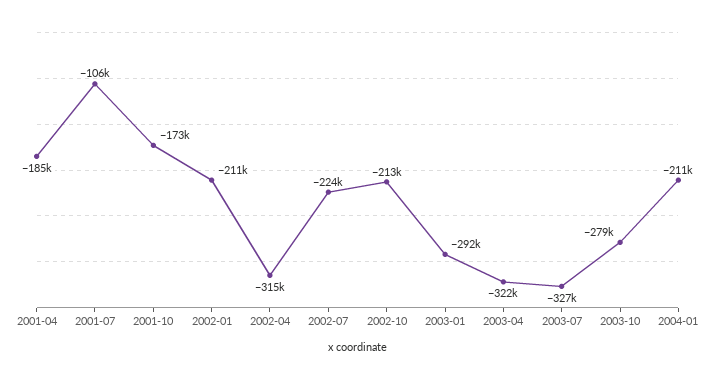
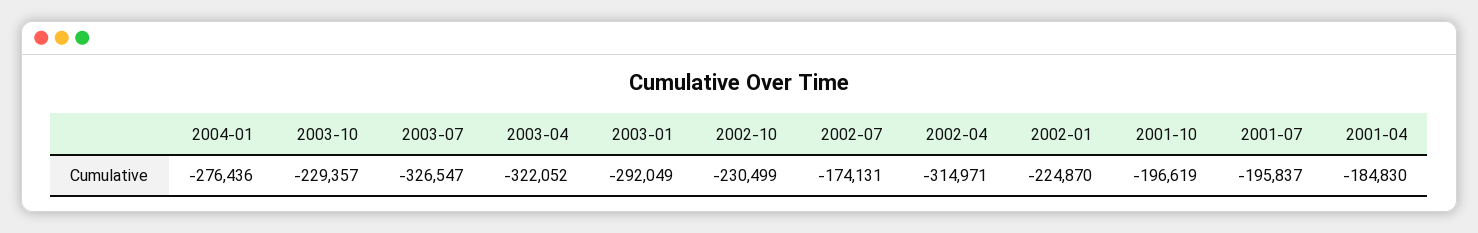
2001-07: -106000 -> -195837
2001-10: -173000 -> -196619
2002-01: -211000 -> -224870
2002-07: -224000 -> -174131
2002-10: -213000 -> -230499
2003-10: -279000 -> -229357
2004-01: -211000 -> -276436

